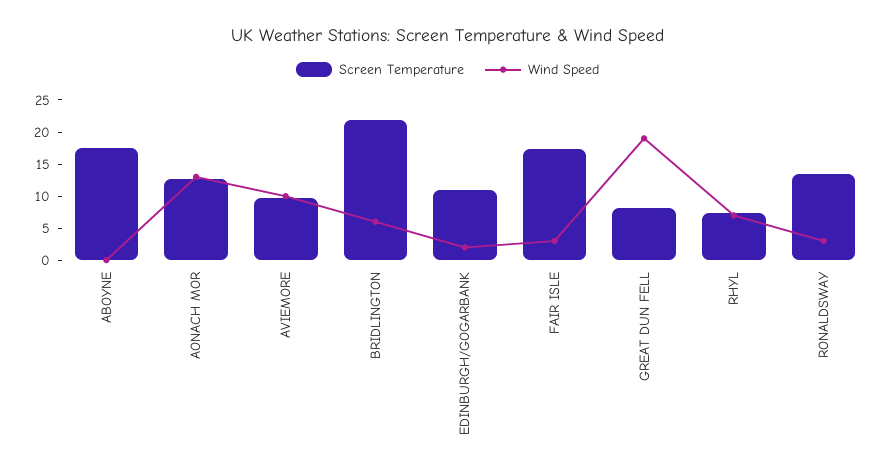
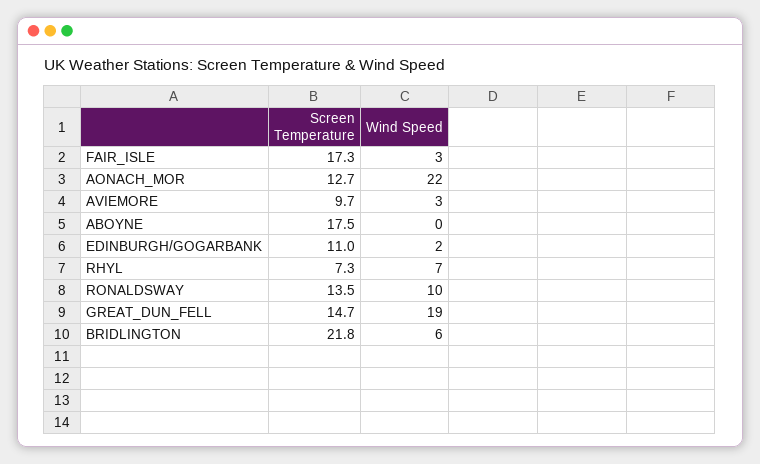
Wind Speed, AONACH MOR: 12.5 -> 22
Wind Speed, AVIEMORE: 10 -> 3
Screen Temperature, GREAT DUN FELL: 7.5 -> 14.7
Wind Speed, RONALDSWAY: 2.5 -> 10

